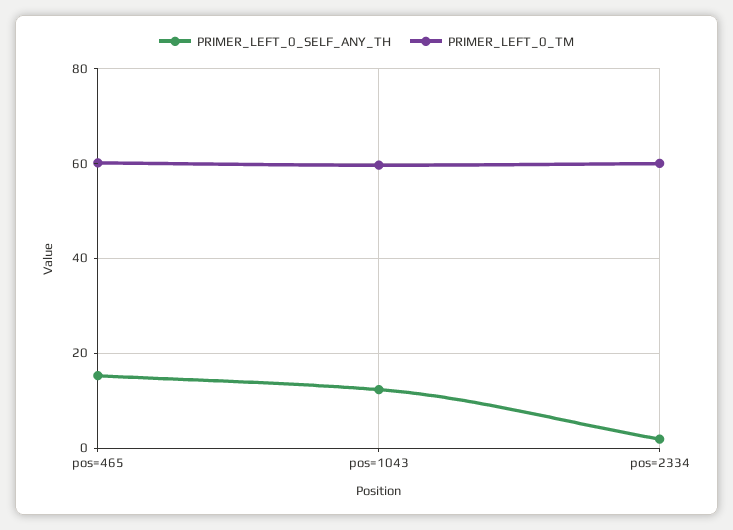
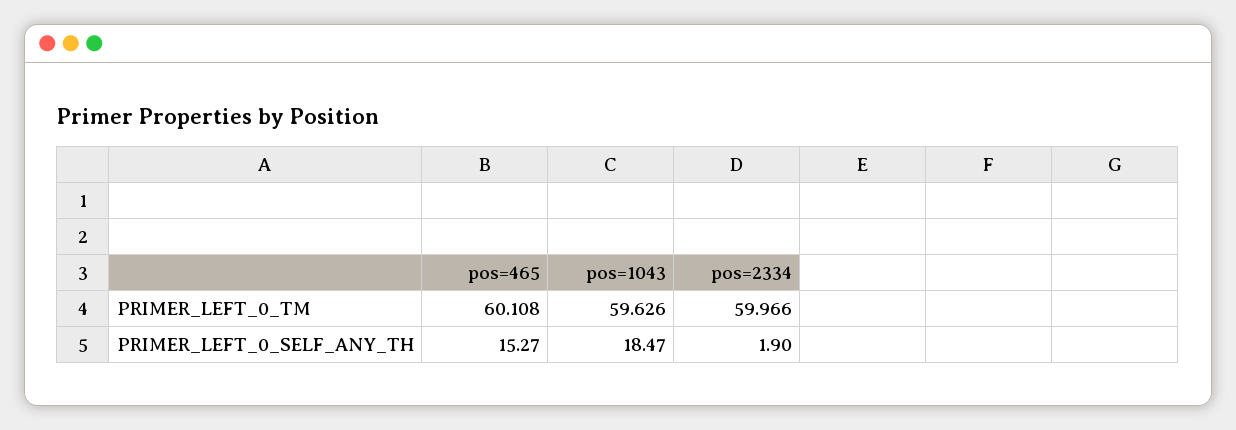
PRIMER_LEFT_0_SELF_ANY_TH, pos=1043: 12 -> 18.47

